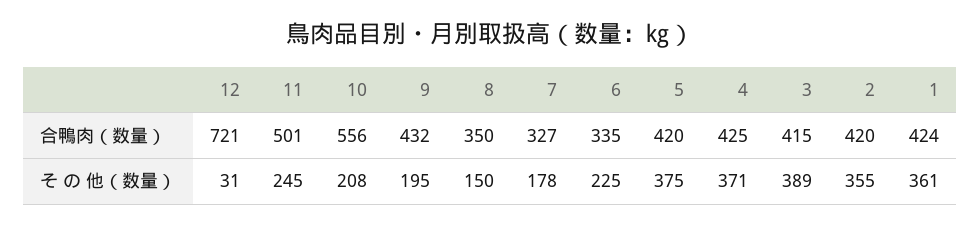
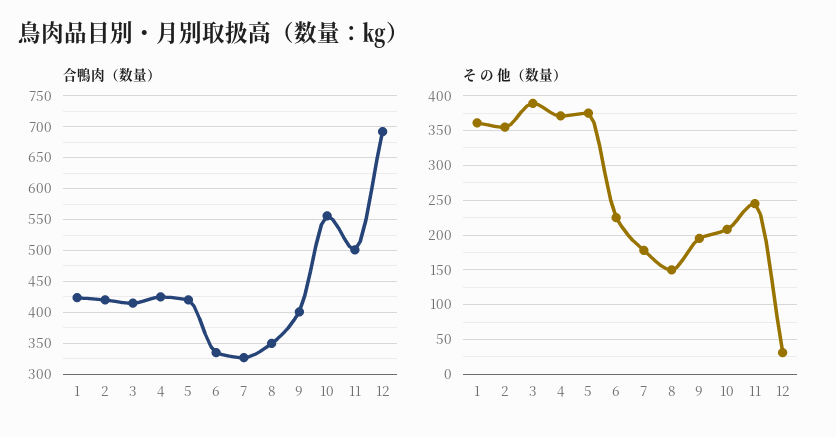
合鴨肉（数量）, 12: 721 -> 690
合鴨肉（数量）, 9: 432 -> 400

